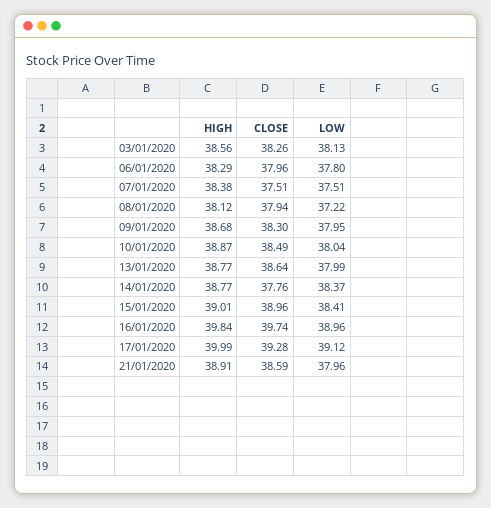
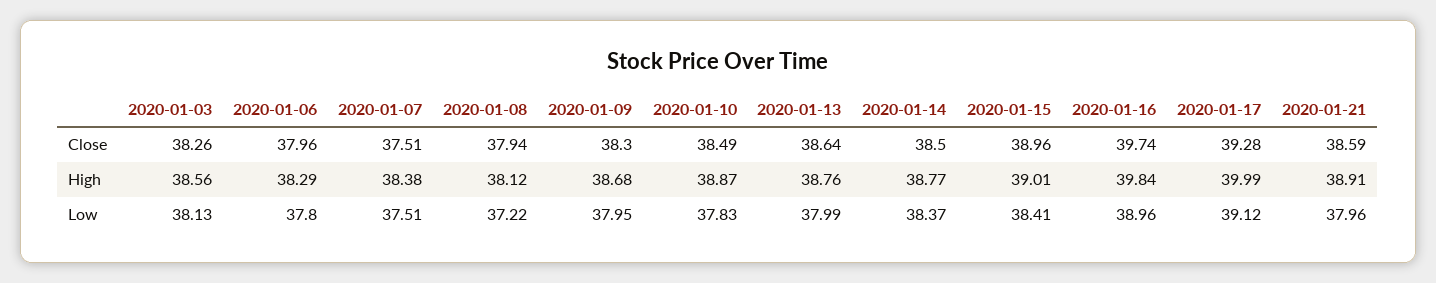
LOW, 10/01/2020: 38.04 -> 37.83
HIGH, 13/01/2020: 38.77 -> 38.76
CLOSE, 14/01/2020: 37.76 -> 38.5

